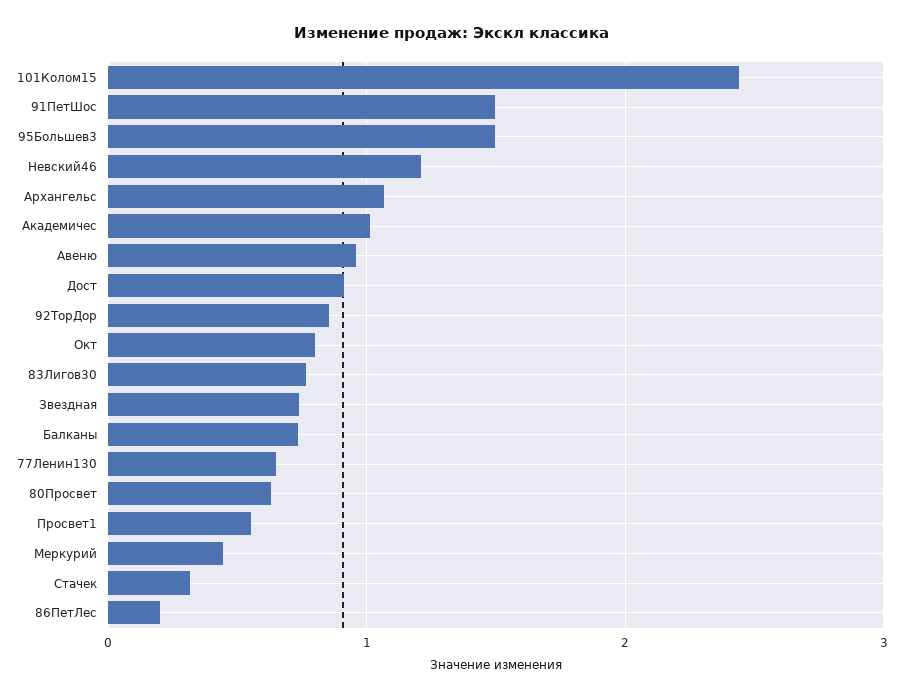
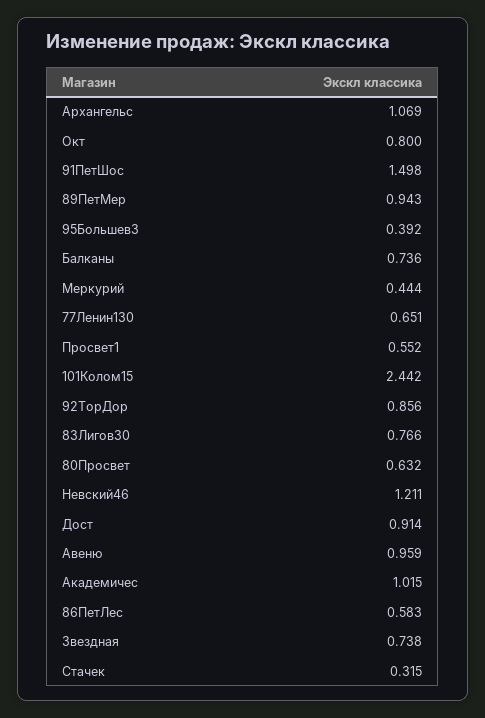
95Большев3: 1.5 -> 0.392
86ПетЛес: 0.2 -> 0.583
89ПетМер: none -> 0.943

